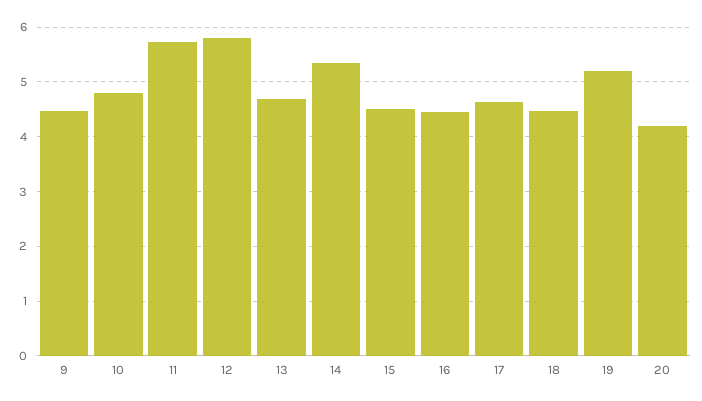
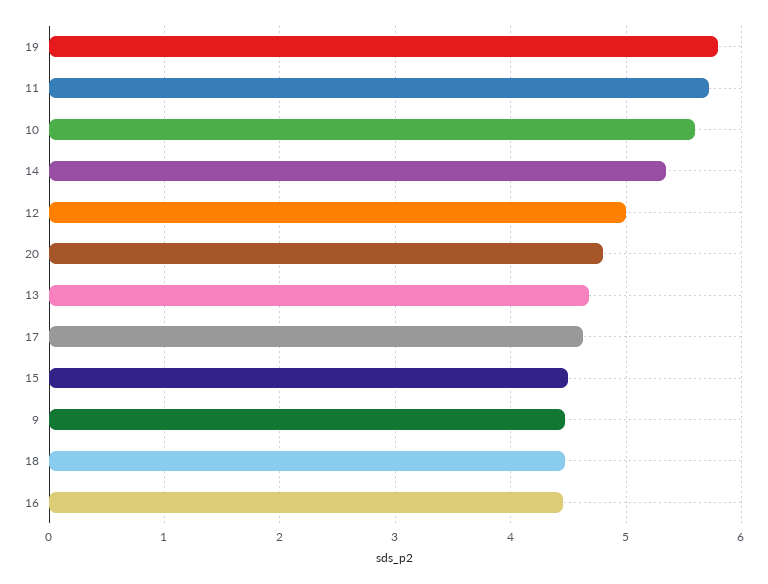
10: 4.8 -> 5.6
12: 5.8 -> 5
19: 5.2 -> 5.8
20: 4.2 -> 4.8

